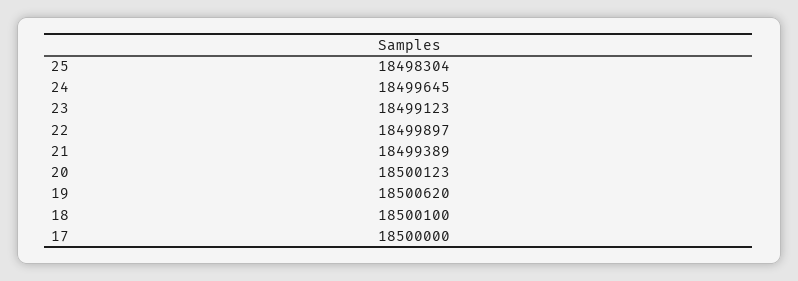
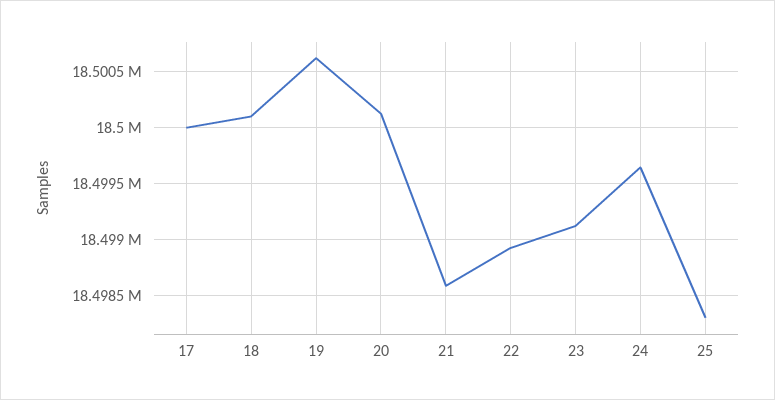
22: 18499897 -> 18498900
21: 18499389 -> 18498600

